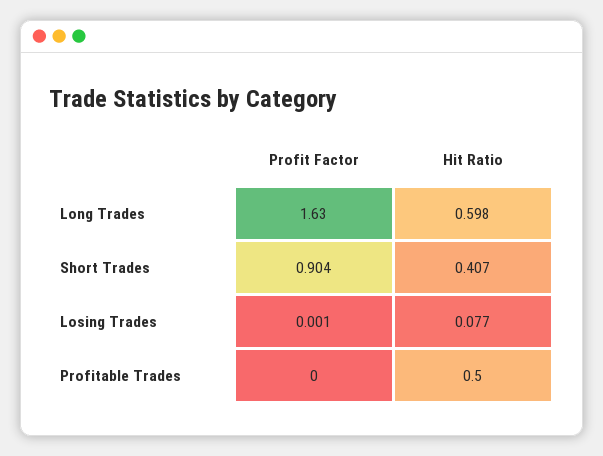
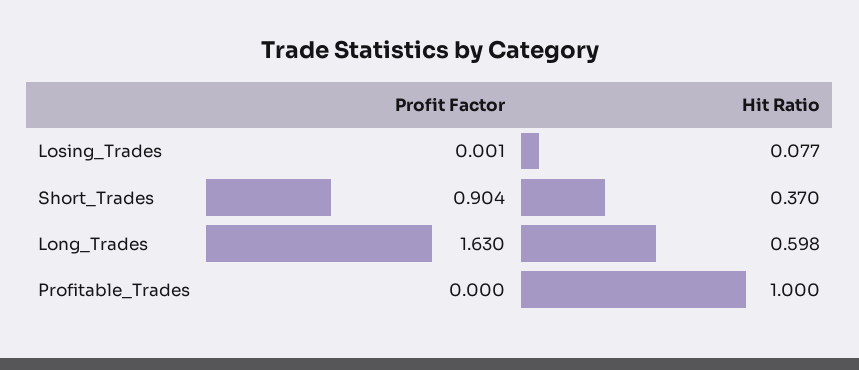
Hit Ratio, Short Trades: 0.407 -> 0.37
Hit Ratio, Profitable Trades: 0.5 -> 1

